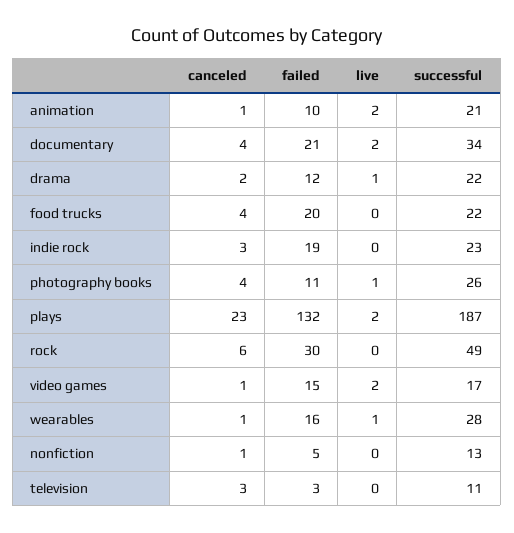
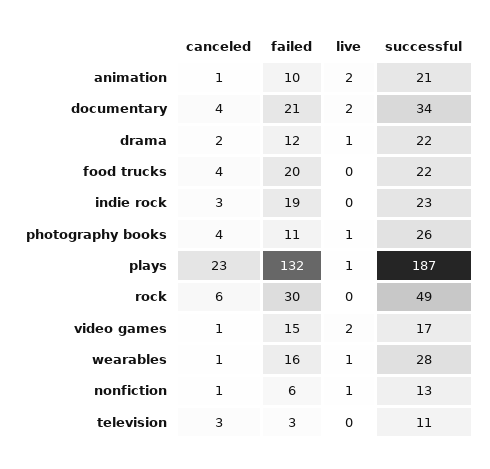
live, plays: 2 -> 1
failed, nonfiction: 5 -> 6
live, nonfiction: 0 -> 1

